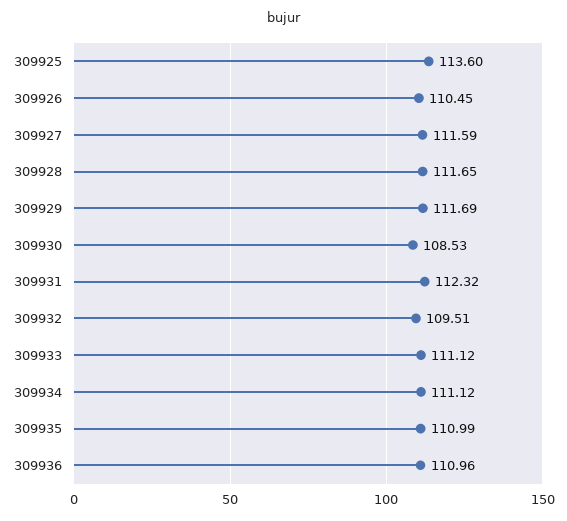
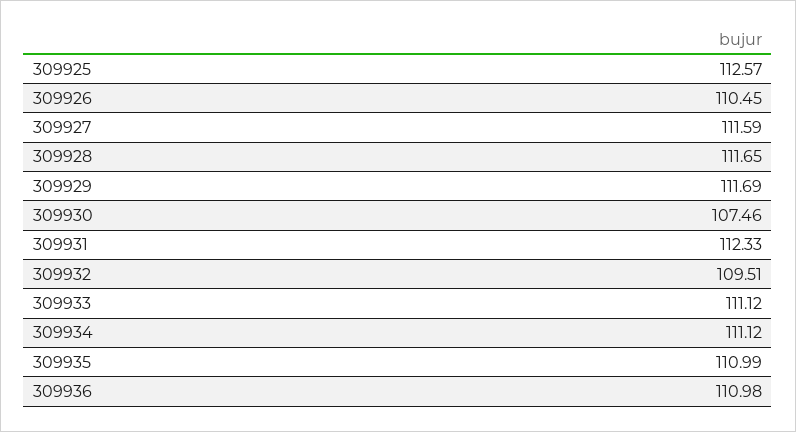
309925: 113.6 -> 112.57
309930: 108.53 -> 107.46
309931: 112.32 -> 112.33
309936: 110.96 -> 110.98

